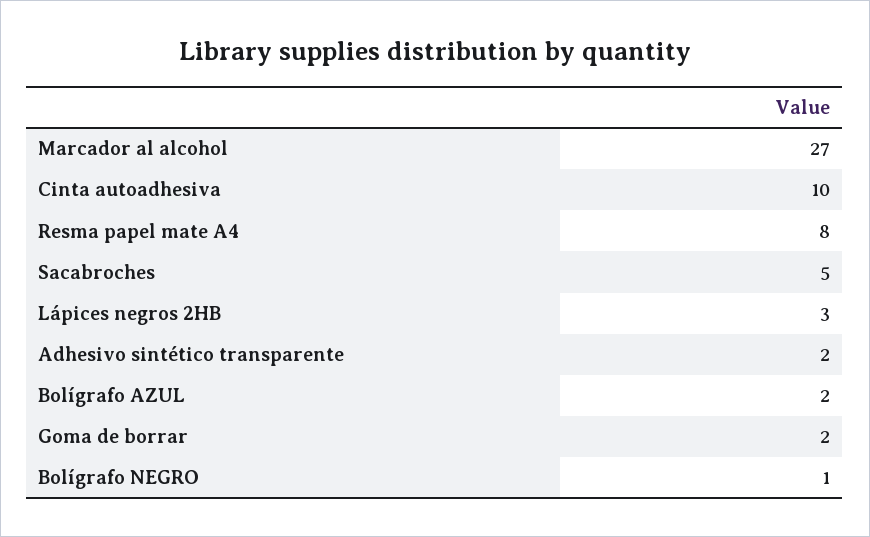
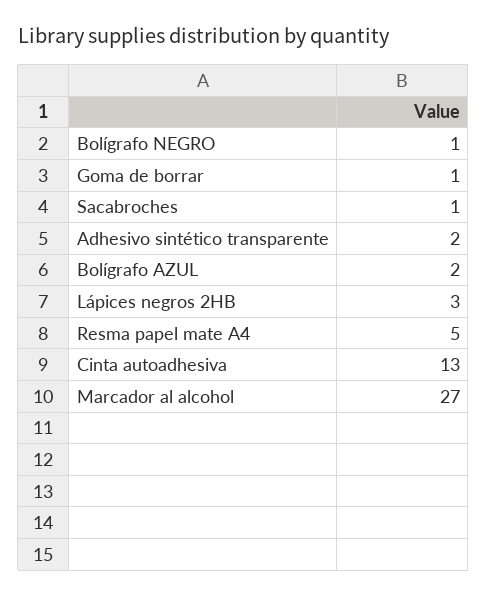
Cinta autoadhesiva: 10 -> 13
Resma papel mate A4: 8 -> 5
Sacabroches: 5 -> 1
Goma de borrar: 2 -> 1

